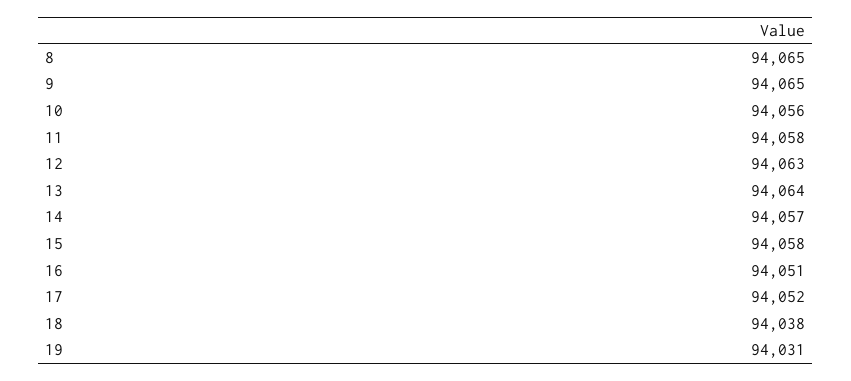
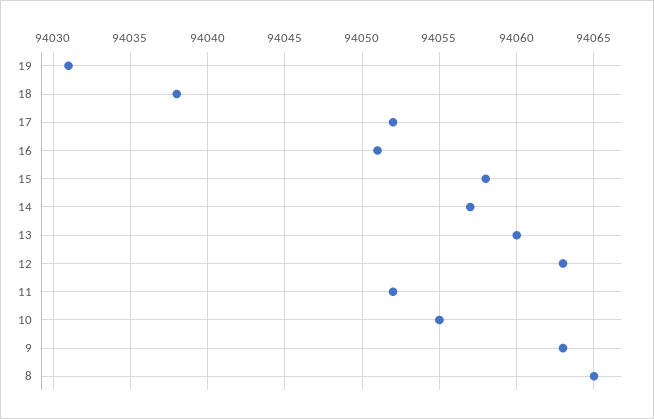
9: 94065 -> 94063
10: 94056 -> 94055
11: 94058 -> 94052
13: 94064 -> 94060

